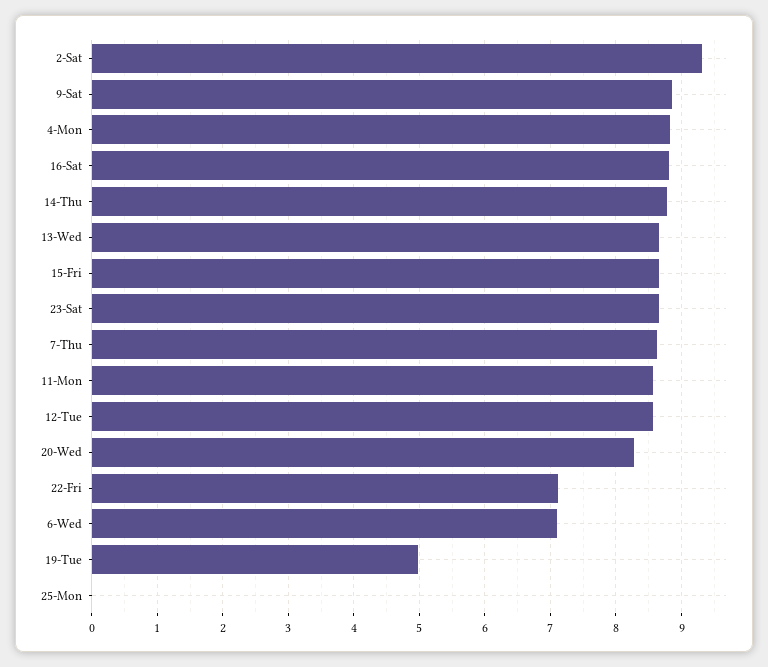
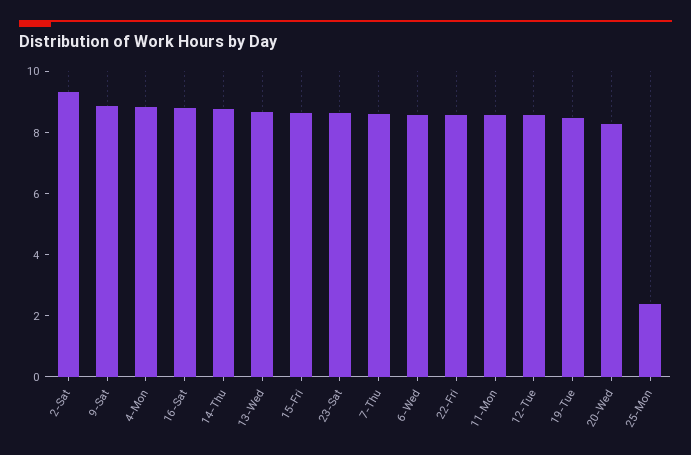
22-Fri: 7.1 -> 8.5
6-Wed: 7.1 -> 8.5
19-Tue: 5 -> 8.5
25-Mon: 0 -> 2.5

